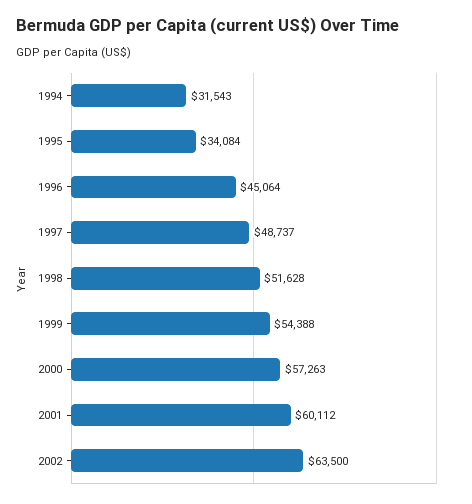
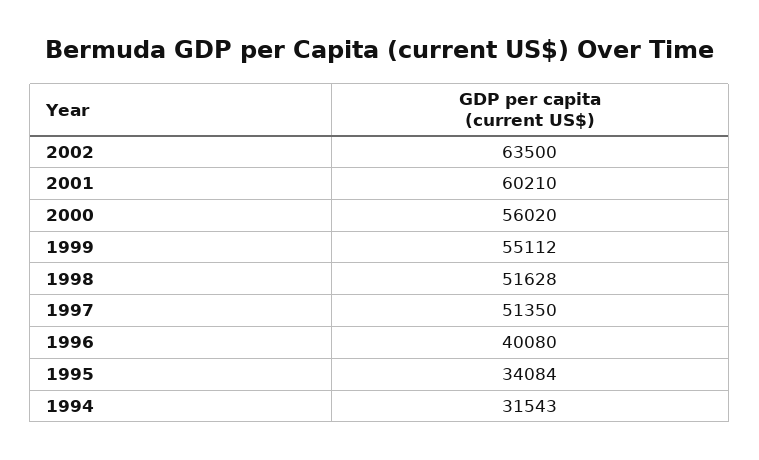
1996: 45064 -> 40080
1997: 48737 -> 51350
1999: 54388 -> 55112
2000: 57263 -> 56020
2001: 60112 -> 60210

